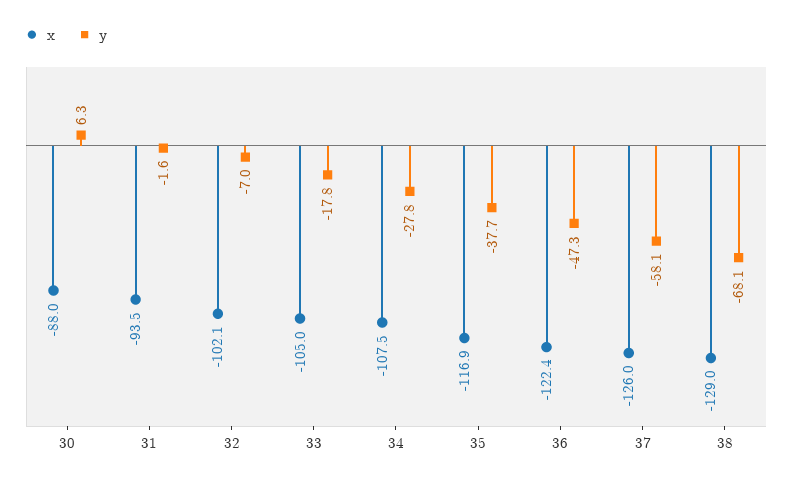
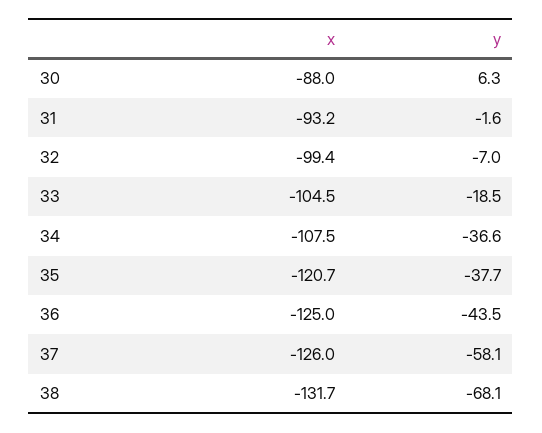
x, 31: -93.5 -> -93.2
x, 32: -102.1 -> -99.4
x, 33: -105 -> -104.5
y, 33: -17.8 -> -18.5
y, 34: -27.8 -> -36.6
x, 35: -116.9 -> -120.7
x, 36: -122.4 -> -125
y, 36: -47.3 -> -43.5
x, 38: -129 -> -131.7

